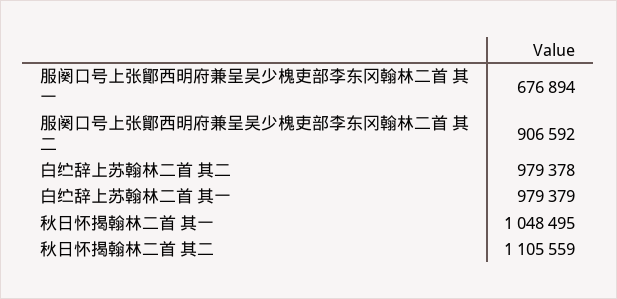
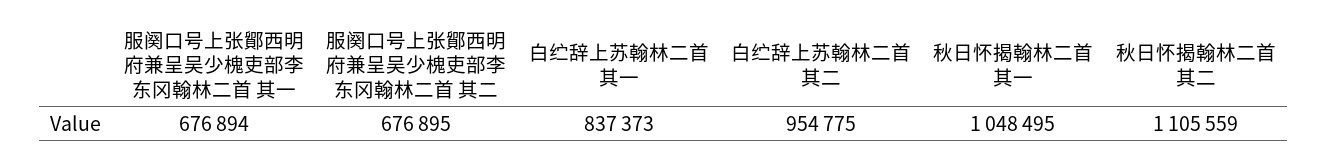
服阕口号上张鄮西明府兼呈吴少槐吏部李东冈翰林二首 其二: 906592 -> 676895
白纻辞上苏翰林二首 其二: 979378 -> 954775
白纻辞上苏翰林二首 其一: 979379 -> 837373

